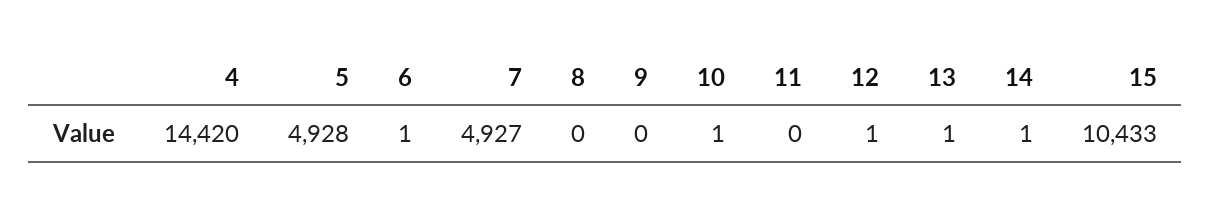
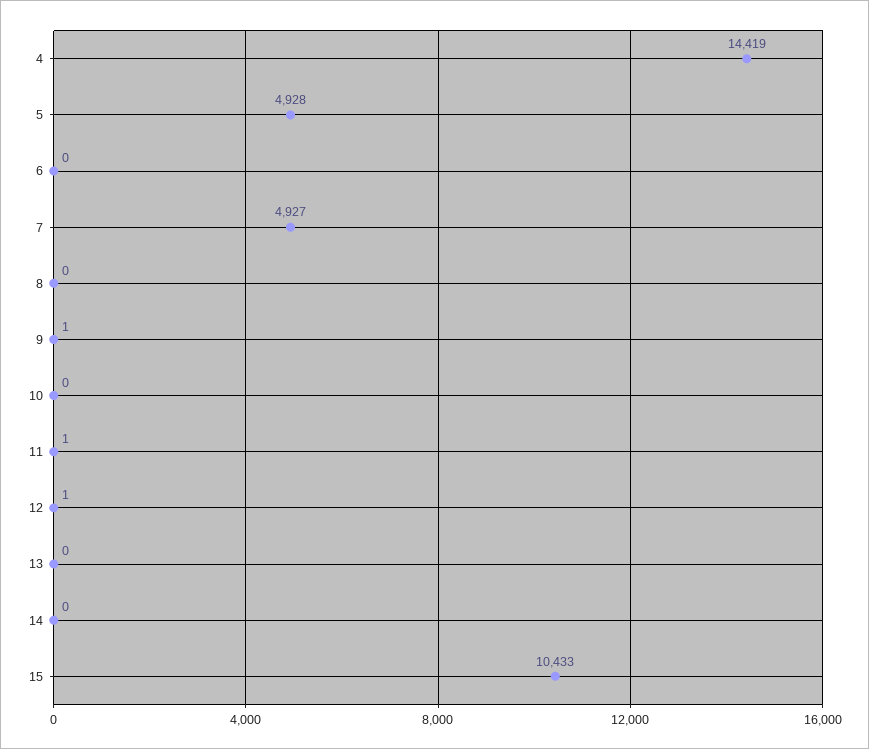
4: 14420 -> 14419
6: 1 -> 0
9: 0 -> 1
10: 1 -> 0
11: 0 -> 1
13: 1 -> 0
14: 1 -> 0

